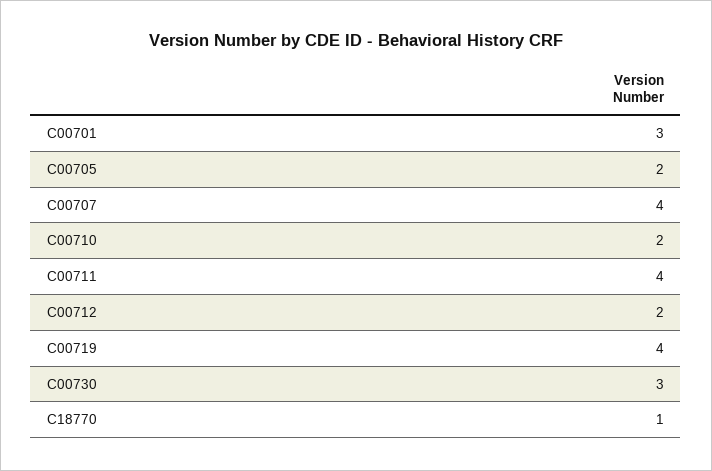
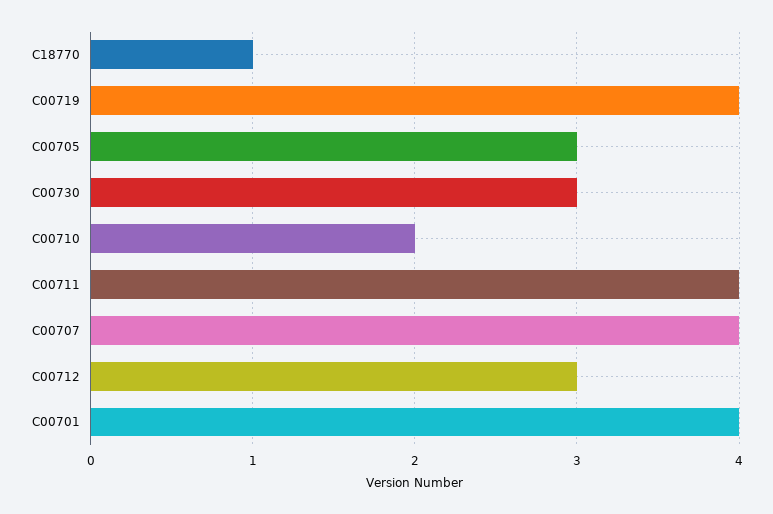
C00701: 3 -> 4
C00705: 2 -> 3
C00712: 2 -> 3

